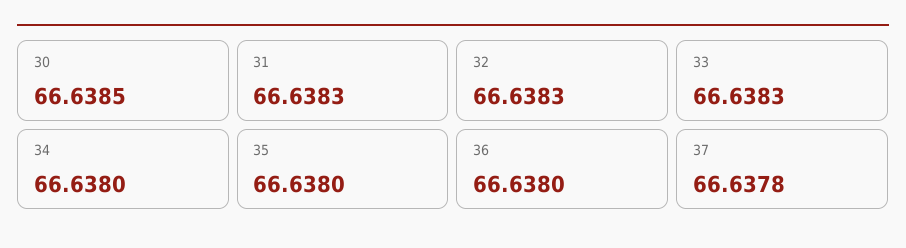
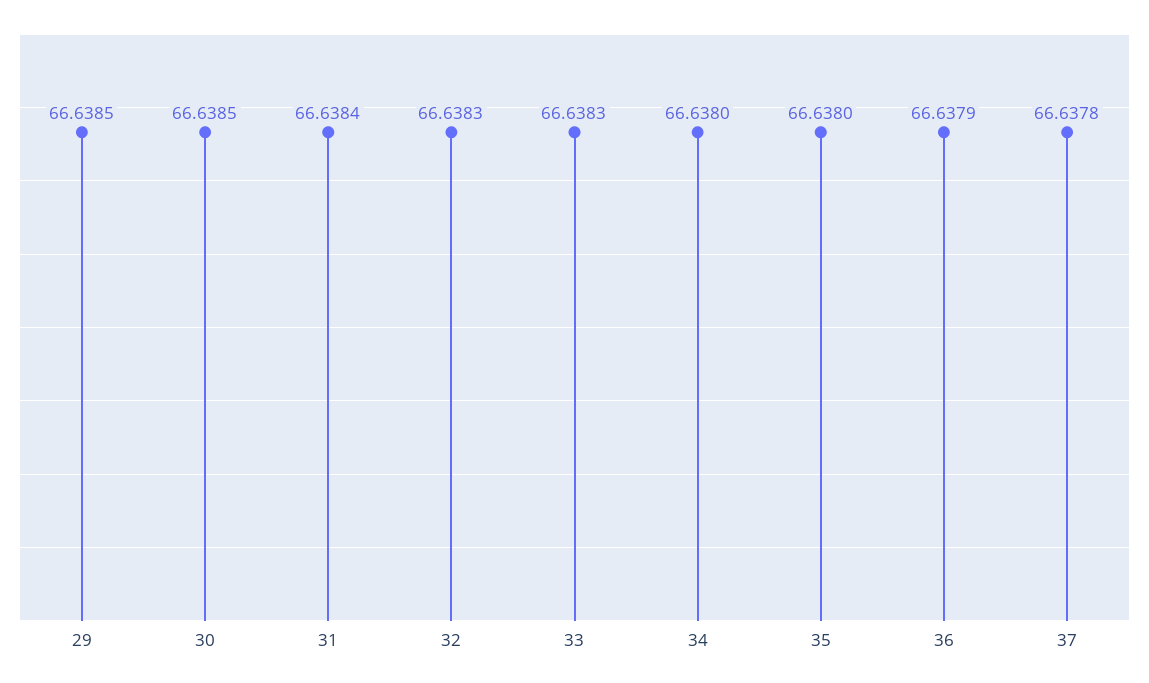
31: 66.6383 -> 66.6384
36: 66.638 -> 66.6379
29: none -> 66.6385

